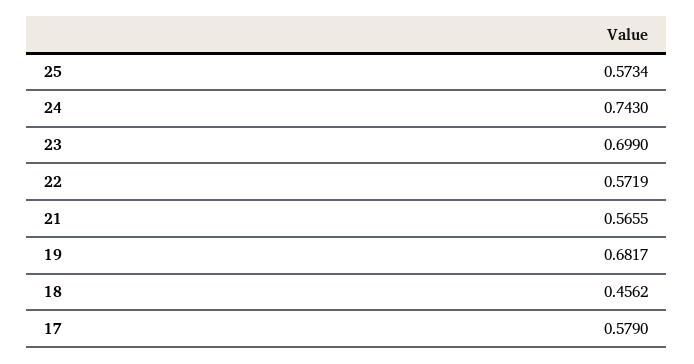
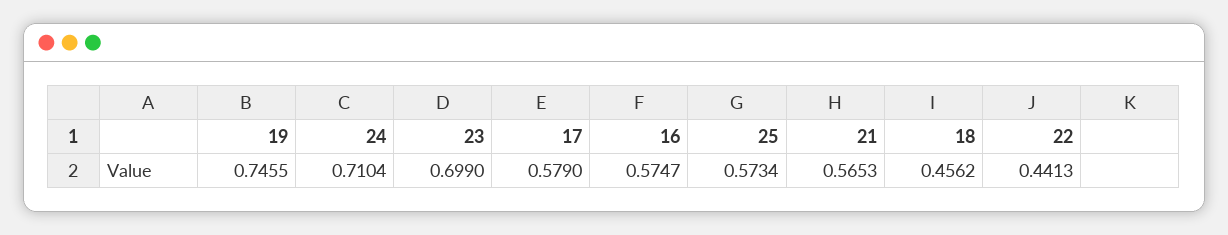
24: 0.743 -> 0.7104
22: 0.5719 -> 0.4413
21: 0.5655 -> 0.5653
19: 0.6817 -> 0.7455
16: none -> 0.5747

